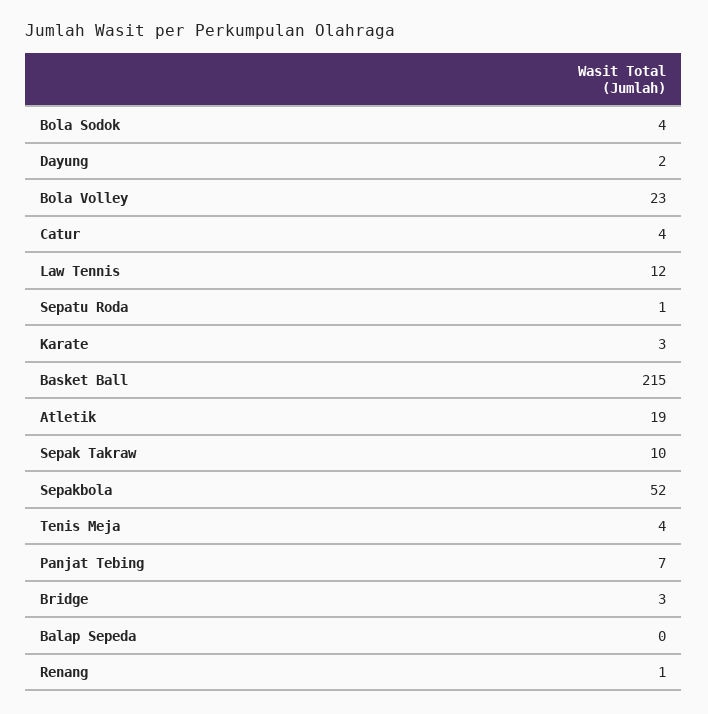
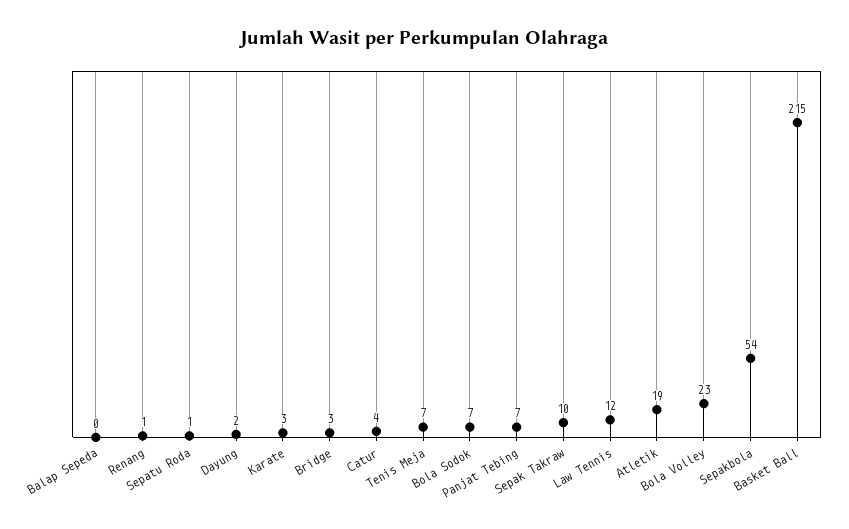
Bola Sodok: 4 -> 7
Sepakbola: 52 -> 54
Tenis Meja: 4 -> 7

